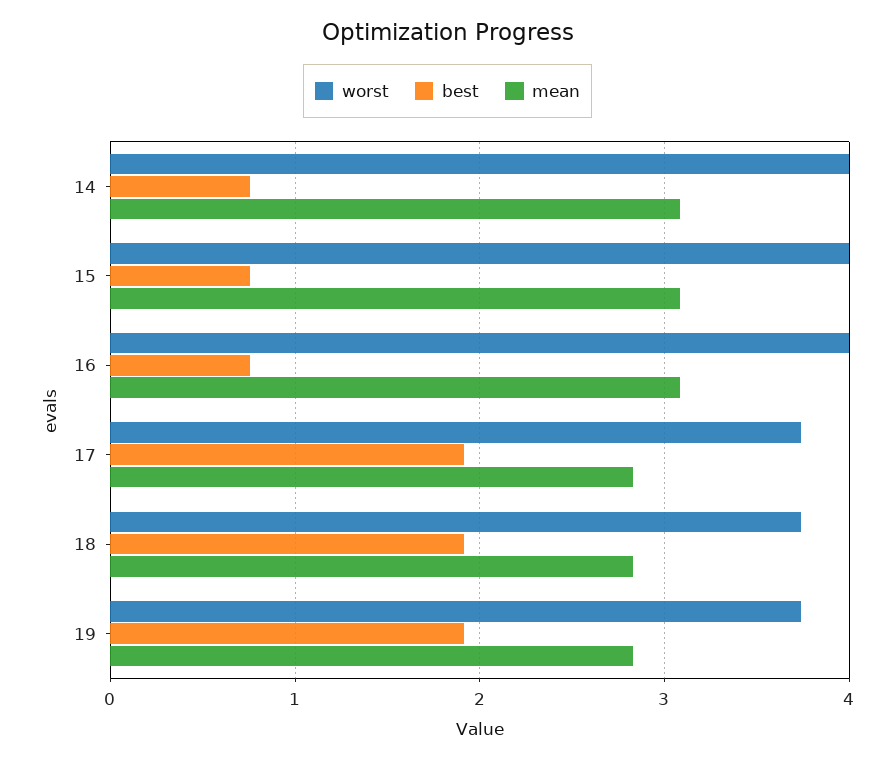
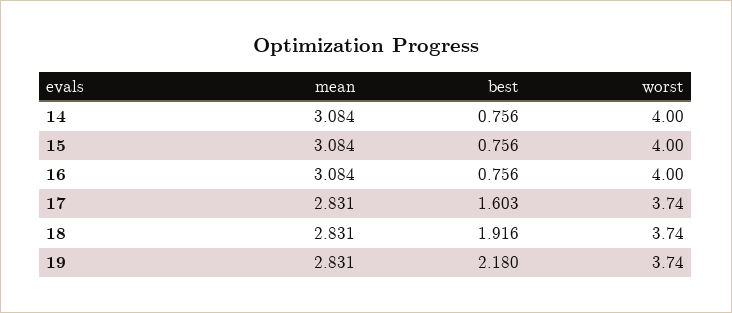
best, 17: 1.9 -> 1.603
best, 19: 1.9 -> 2.18

